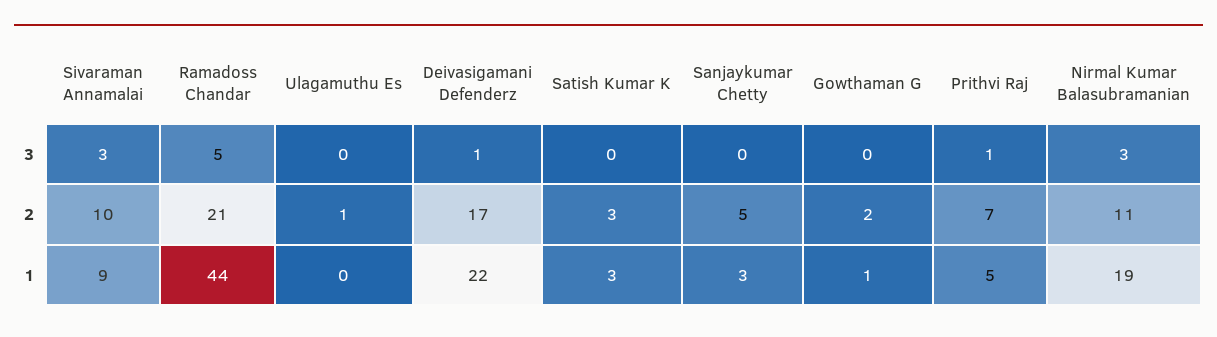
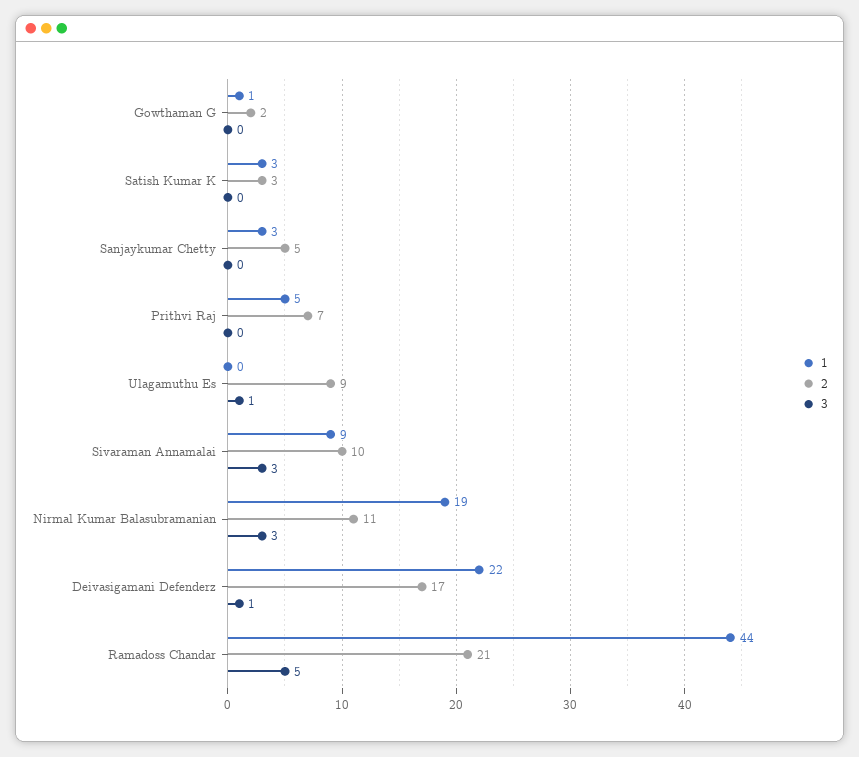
3, Ulagamuthu Es: 0 -> 1
3, Prithvi Raj: 1 -> 0
2, Ulagamuthu Es: 1 -> 9

